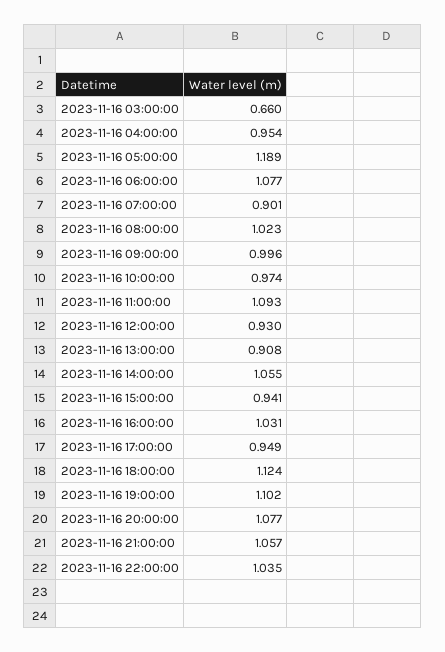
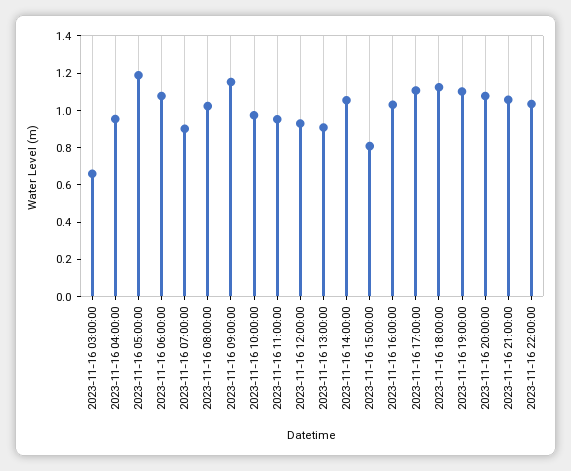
2023-11-16 09:00:00: 0.996 -> 1.15
2023-11-16 11:00:00: 1.093 -> 0.95
2023-11-16 15:00:00: 0.941 -> 0.8
2023-11-16 17:00:00: 0.949 -> 1.1

